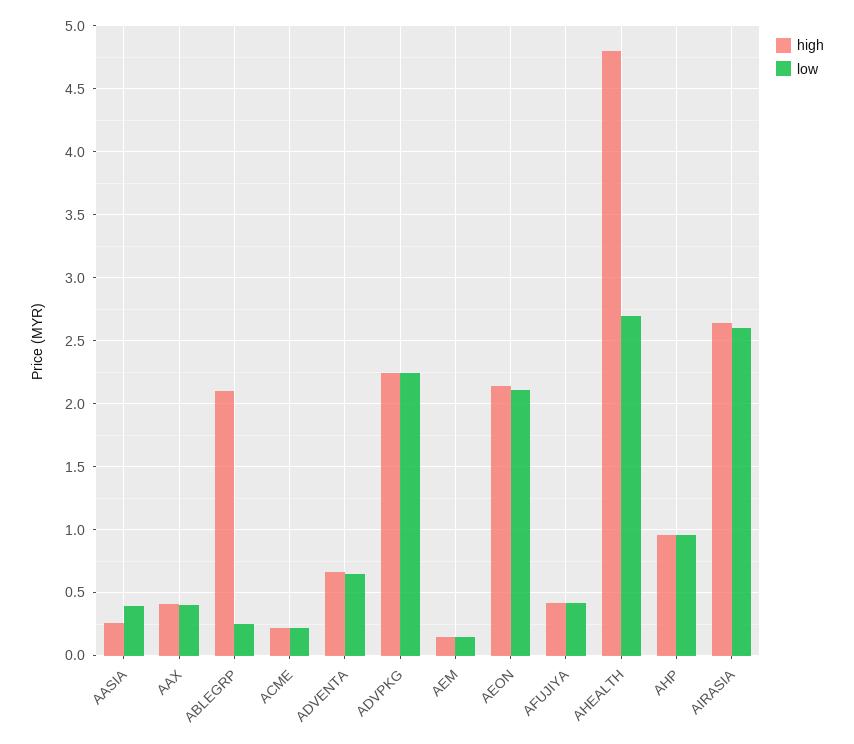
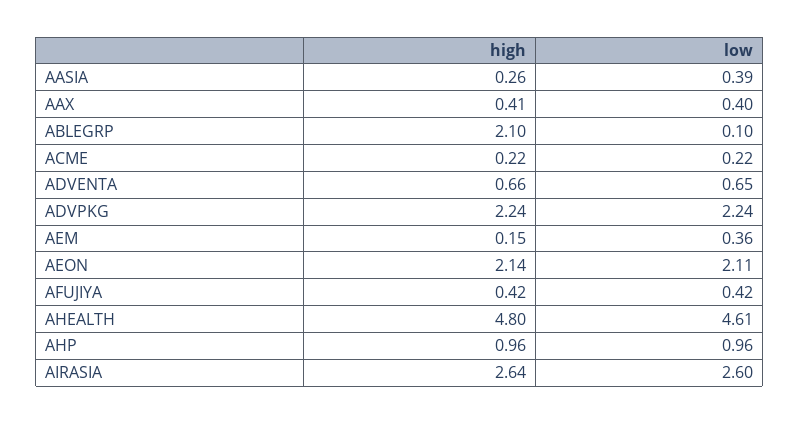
low, ABLEGRP: 0.25 -> 0.1
low, AEM: 0.15 -> 0.36
low, AHEALTH: 2.7 -> 4.61

